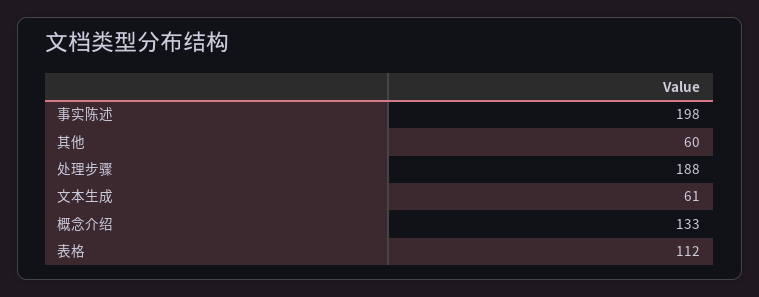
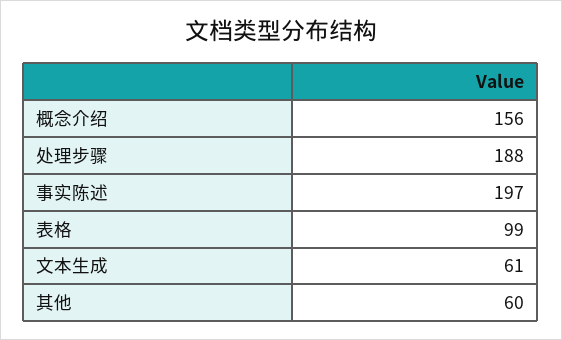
事实陈述: 198 -> 197
概念介绍: 133 -> 156
表格: 112 -> 99

